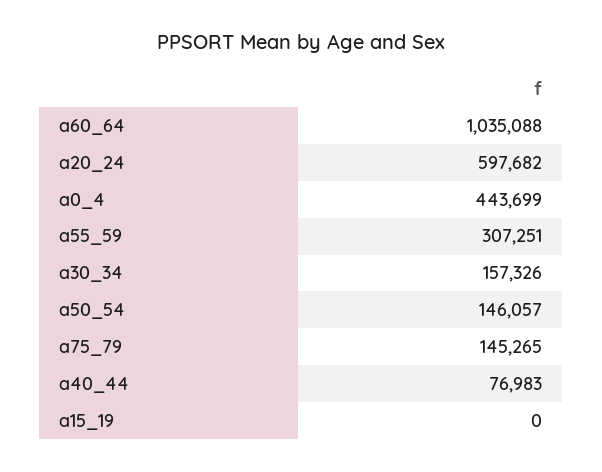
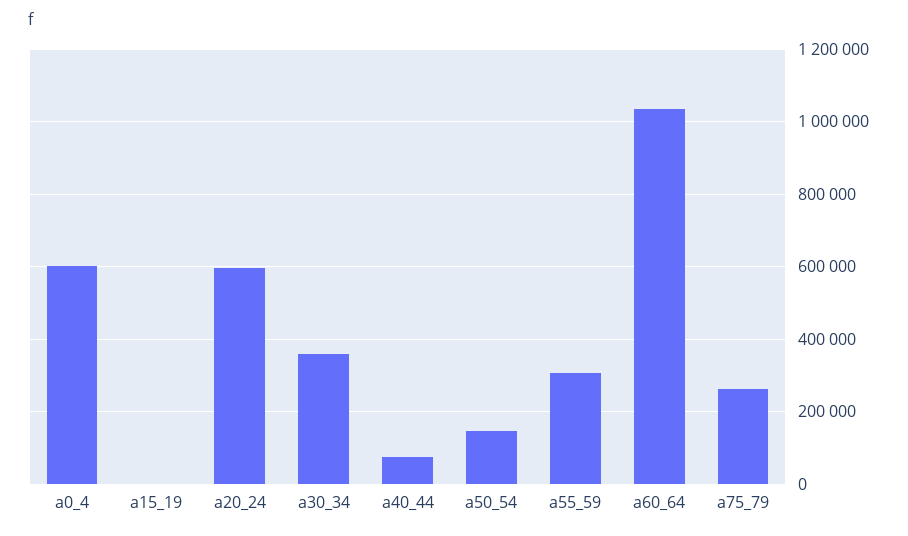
a0_4: 443699 -> 600000
a30_34: 157326 -> 360000
a75_79: 145265 -> 260000

